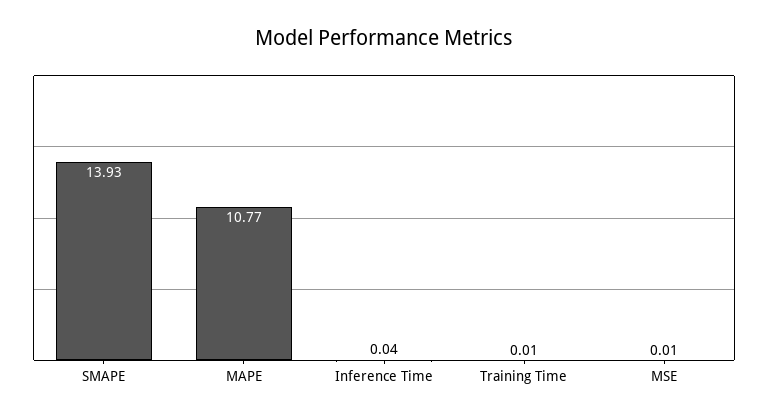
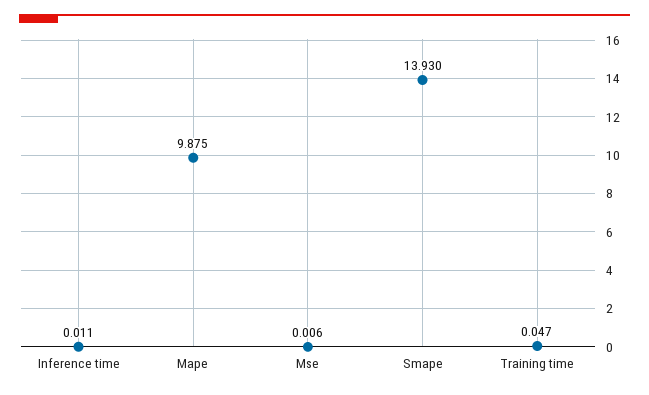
MAPE: 10.77 -> 9.875
Inference Time: 0.04 -> 0.011
Training Time: 0.01 -> 0.047

